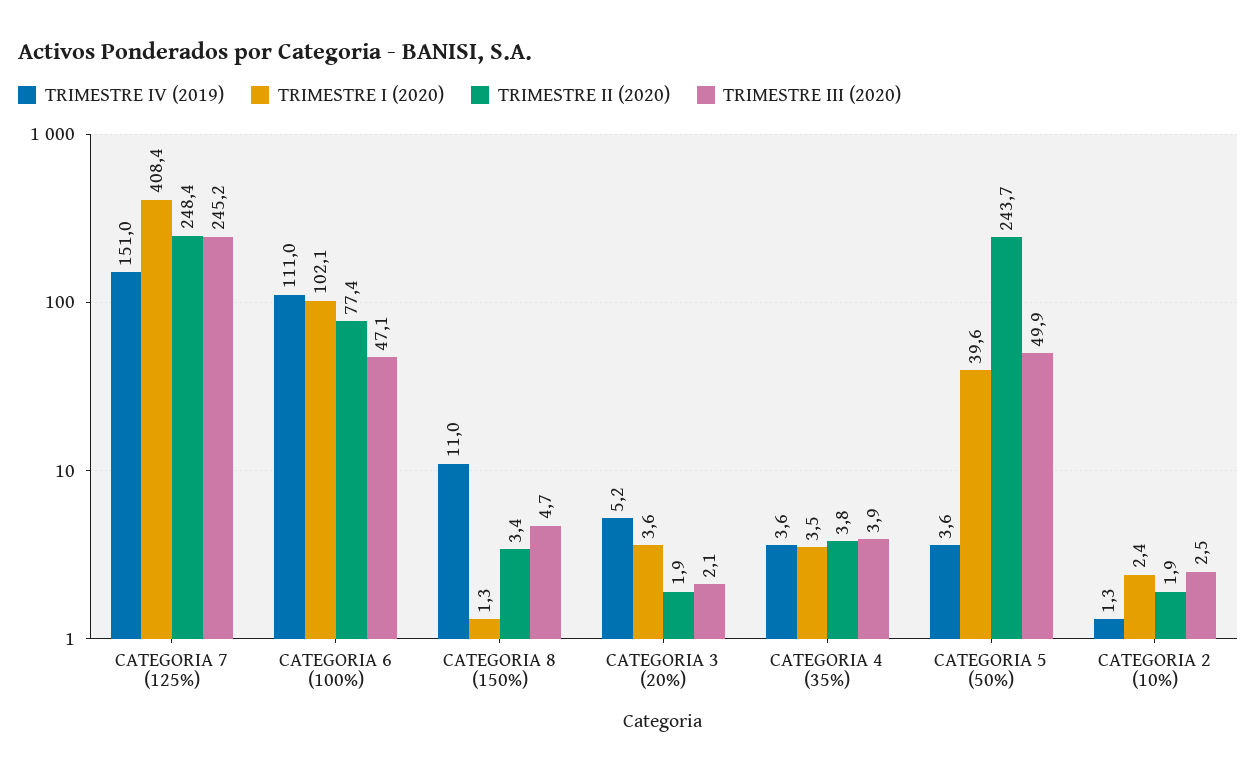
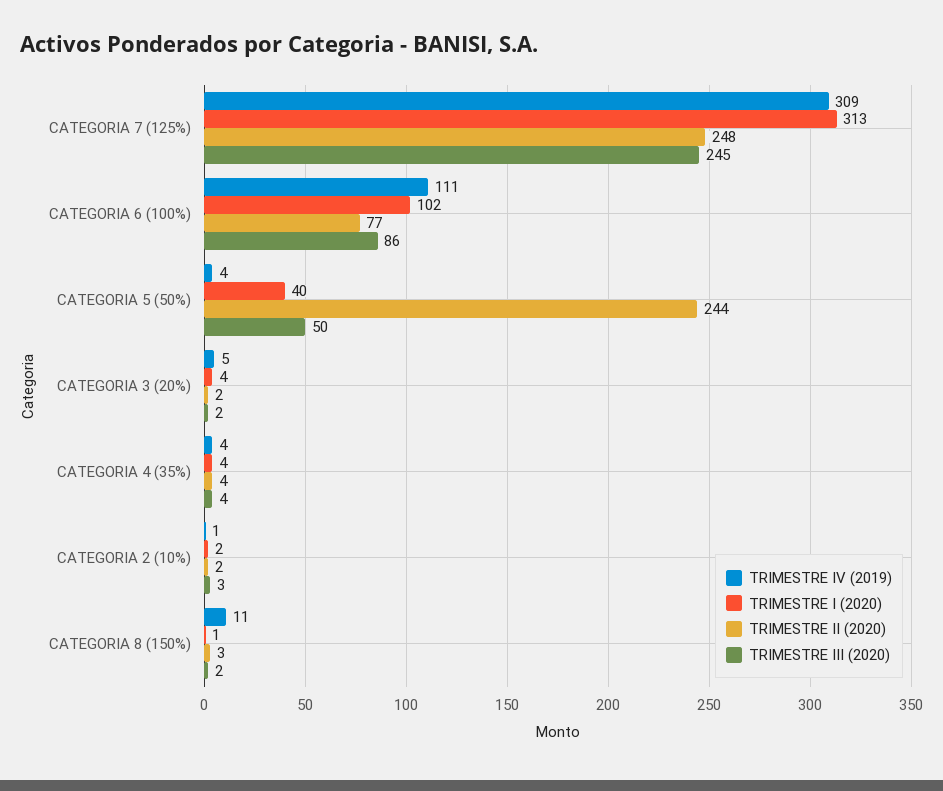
TRIMESTRE IV (2019), CATEGORIA 7 (125%): 151 -> 309
TRIMESTRE I (2020), CATEGORIA 7 (125%): 408.4 -> 313
TRIMESTRE III (2020), CATEGORIA 6 (100%): 47.1 -> 86
TRIMESTRE III (2020), CATEGORIA 8 (150%): 4.7 -> 2

